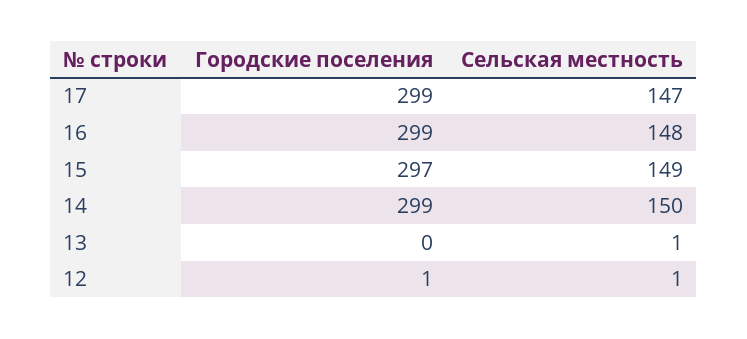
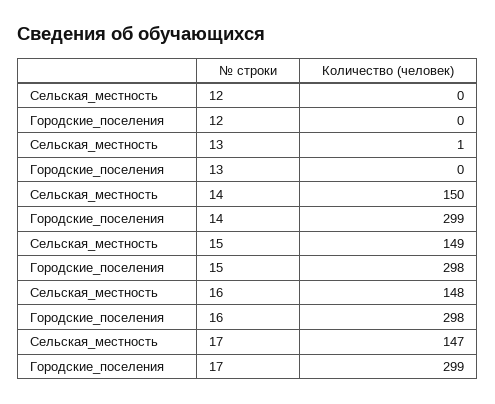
Городские поселения, 16: 299 -> 298
Городские поселения, 15: 297 -> 298
Городские поселения, 12: 1 -> 0
Сельская местность, 12: 1 -> 0

